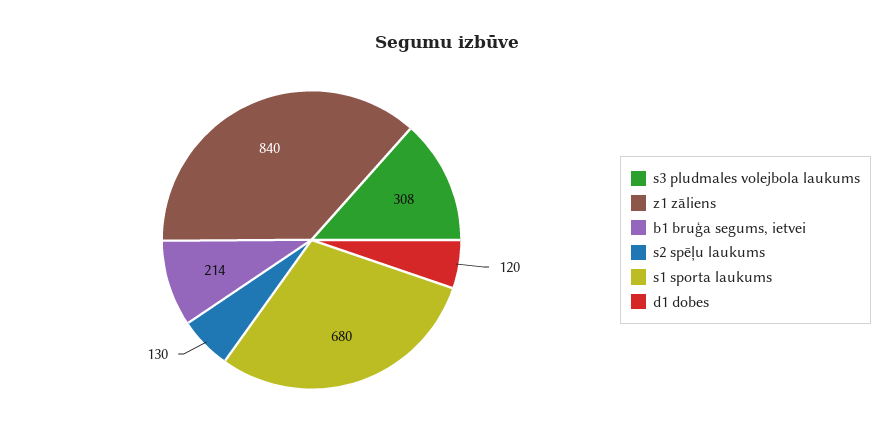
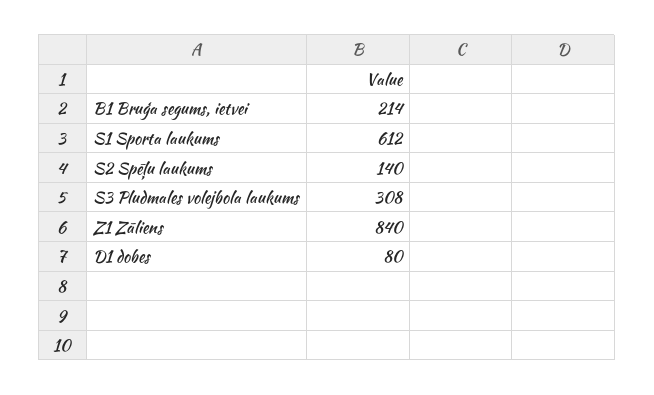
s2 spēļu laukums: 130 -> 140
s1 sporta laukums: 680 -> 612
d1 dobes: 120 -> 80

